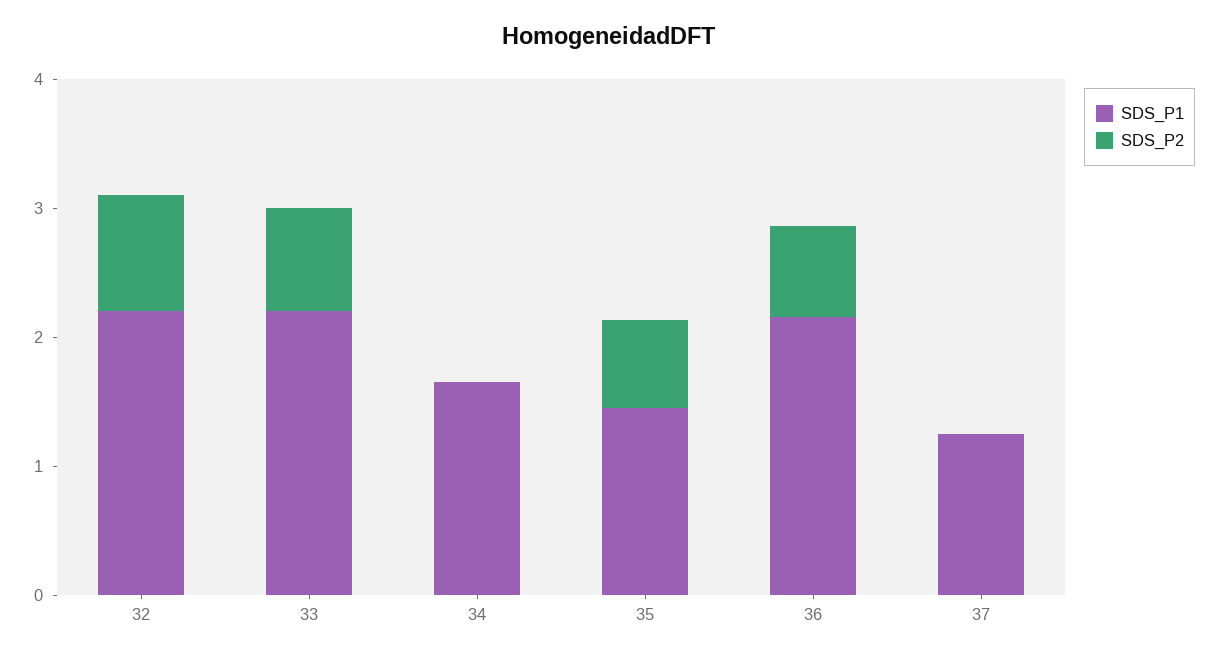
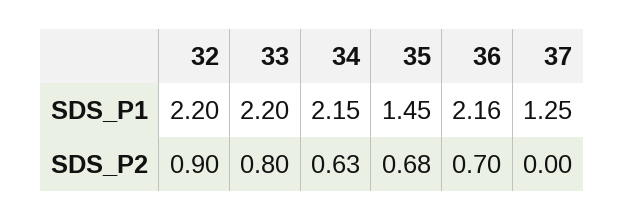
SDS_P1, 34: 1.6 -> 2.15
SDS_P2, 34: 0 -> 0.63

